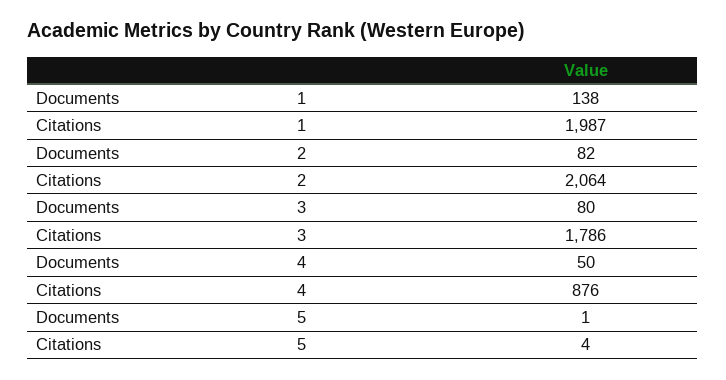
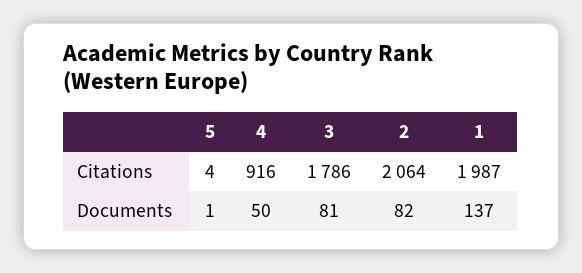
Documents, 1: 138 -> 137
Documents, 3: 80 -> 81
Citations, 4: 876 -> 916

